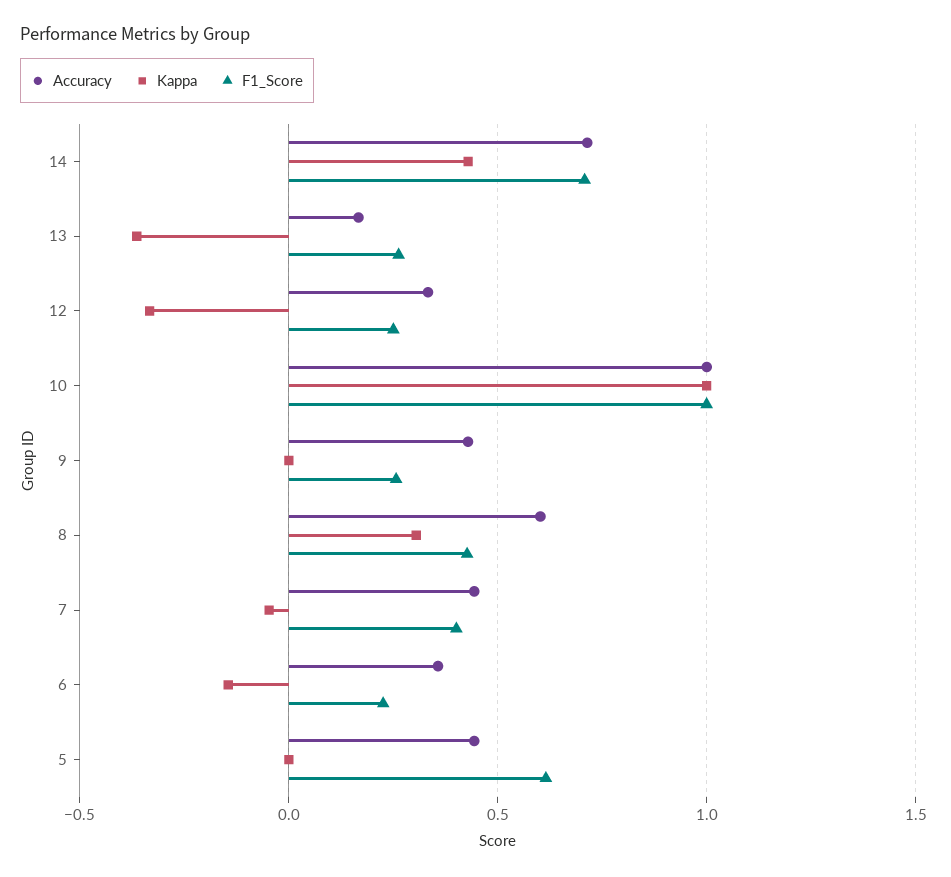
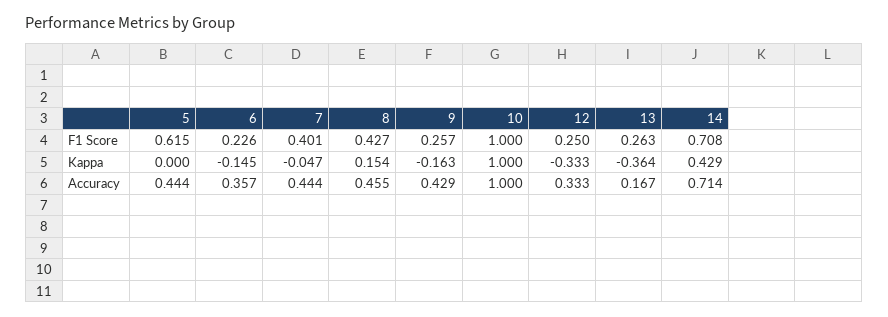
Kappa, 9: 0 -> -0.163
Accuracy, 8: 0.6 -> 0.455
Kappa, 8: 0.3 -> 0.154

